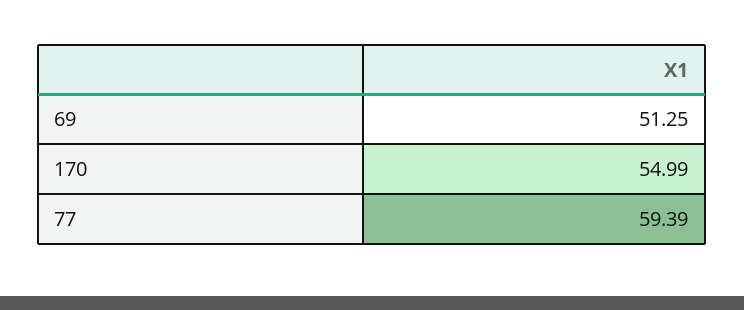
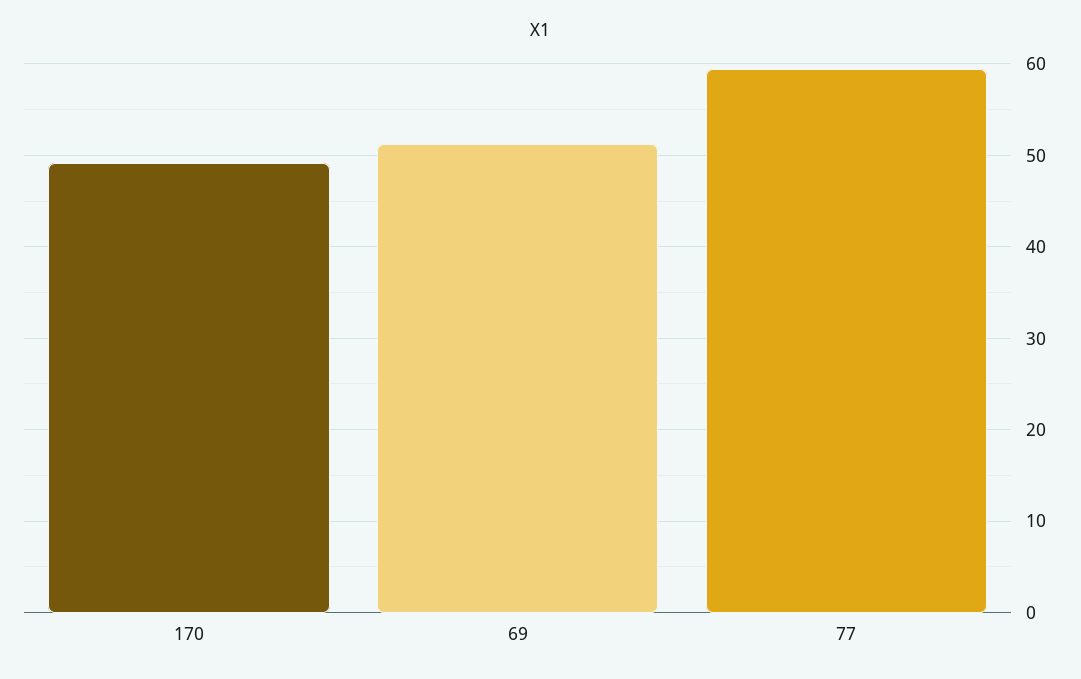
170: 54.99 -> 49

